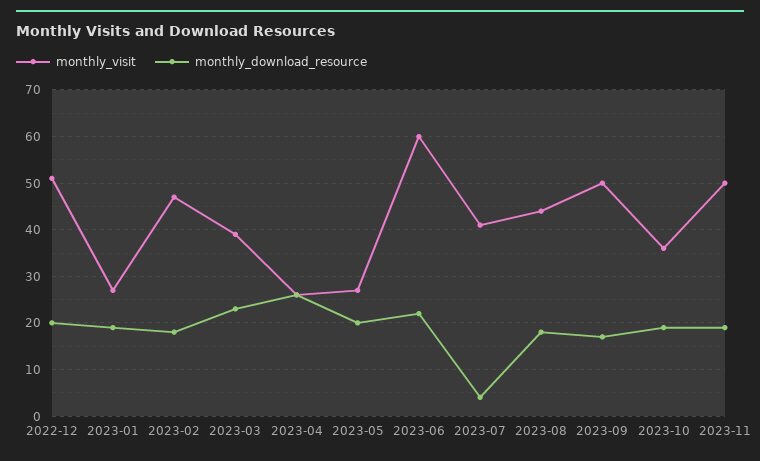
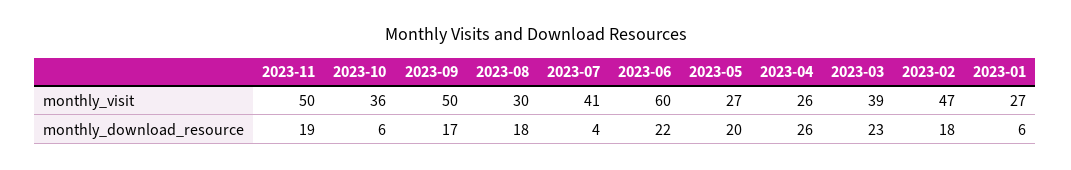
monthly_visit, 2022-12: 50 -> none
monthly_download_resource, 2022-12: 20 -> none
monthly_download_resource, 2023-01: 20 -> 6
monthly_visit, 2023-08: 45 -> 30
monthly_download_resource, 2023-10: 20 -> 6

